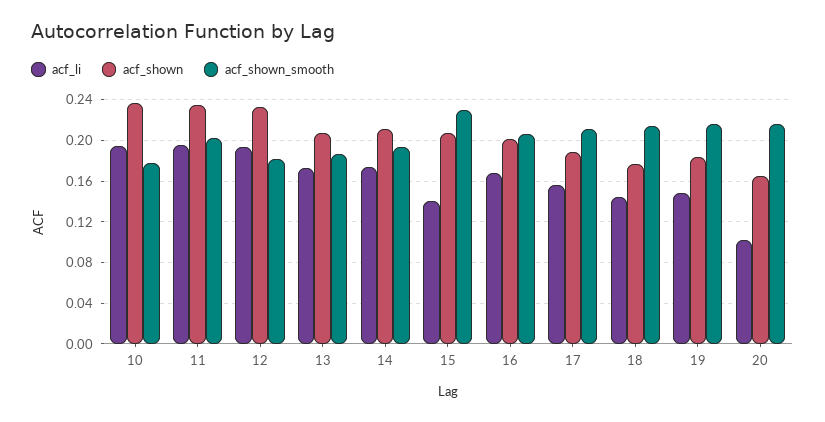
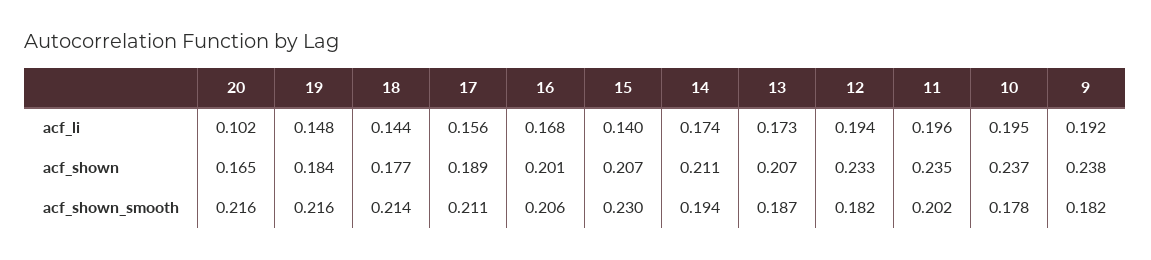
acf_li, 9: none -> 0.192
acf_shown, 9: none -> 0.238
acf_shown_smooth, 9: none -> 0.182

